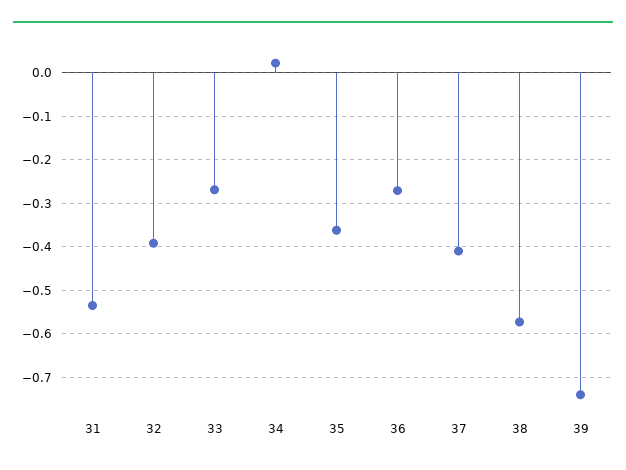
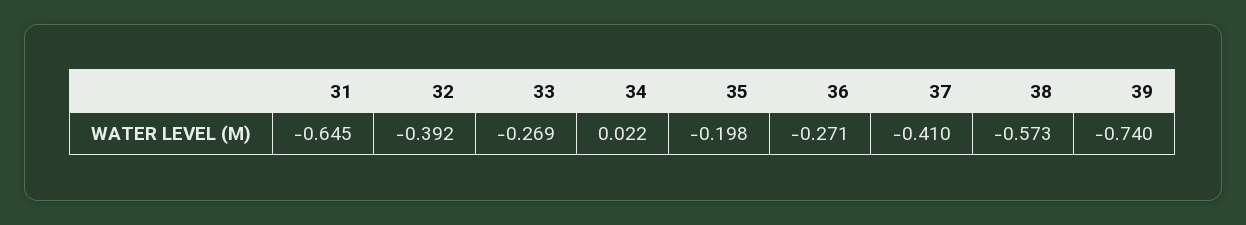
31: -0.54 -> -0.645
35: -0.36 -> -0.198

